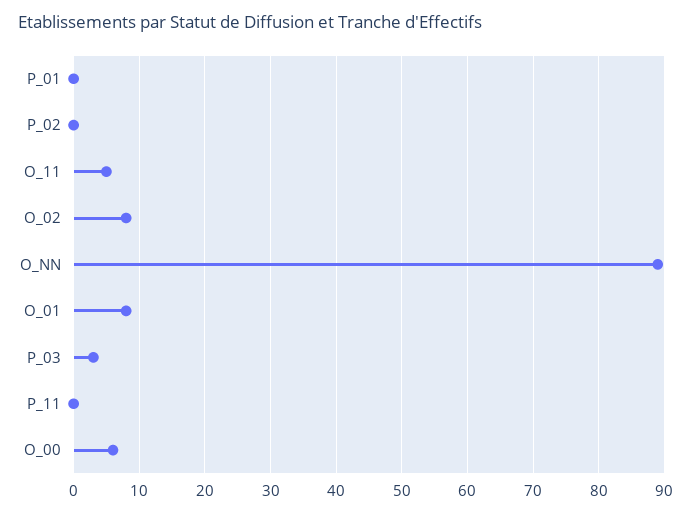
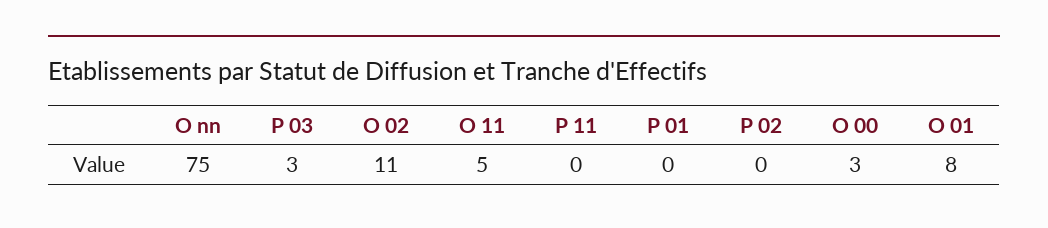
O_02: 8 -> 11
O_NN: 89 -> 75
O_00: 6 -> 3

